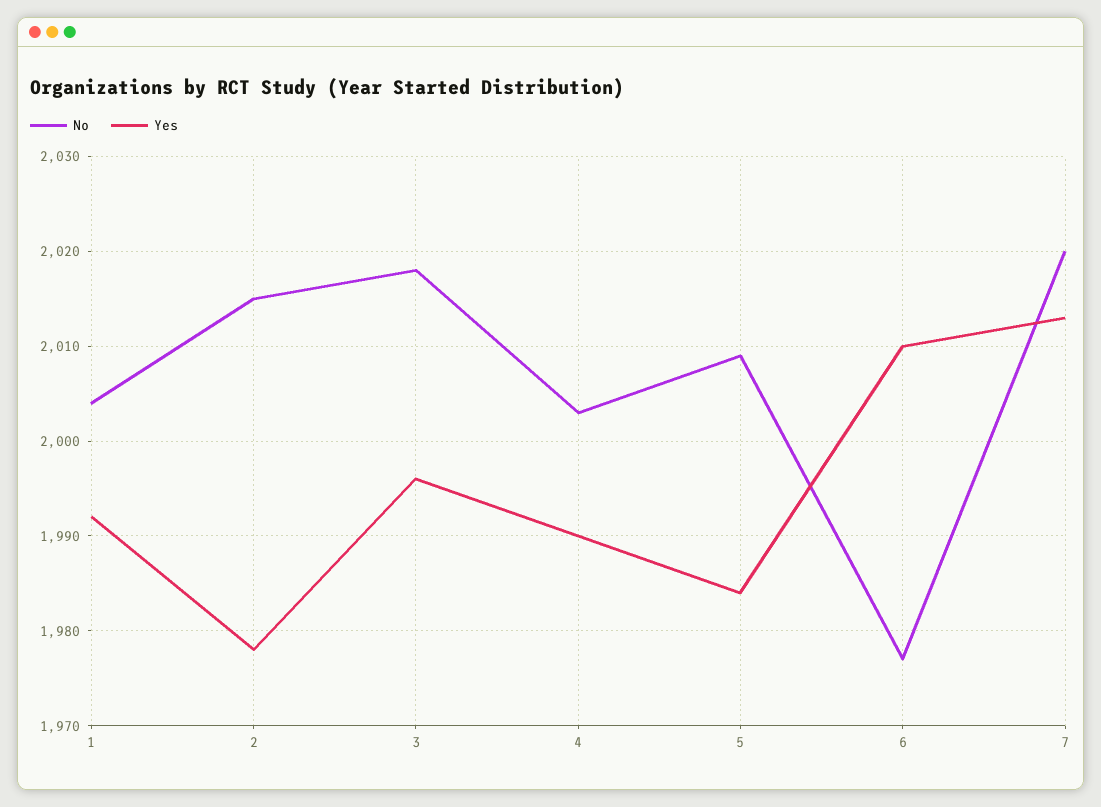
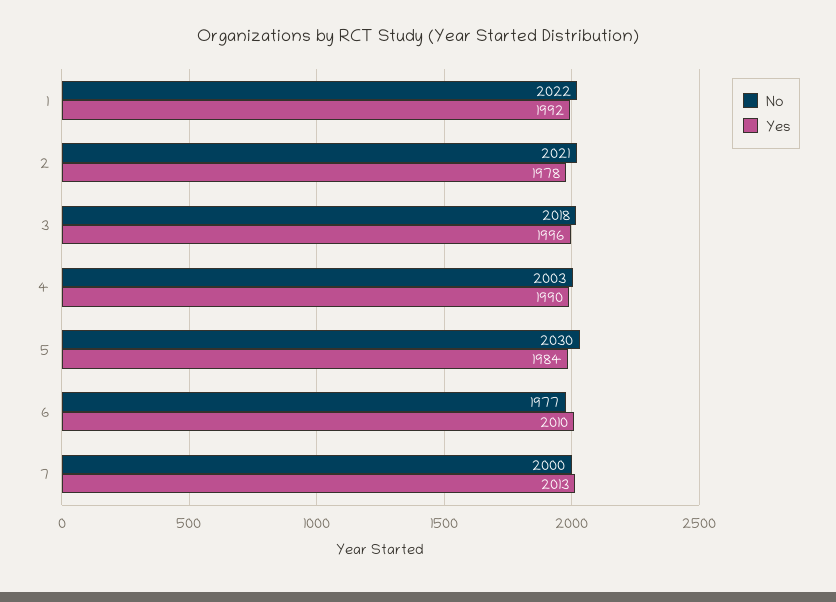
No, 1: 2004 -> 2022
No, 2: 2015 -> 2021
No, 5: 2009 -> 2030
No, 7: 2020 -> 2000

